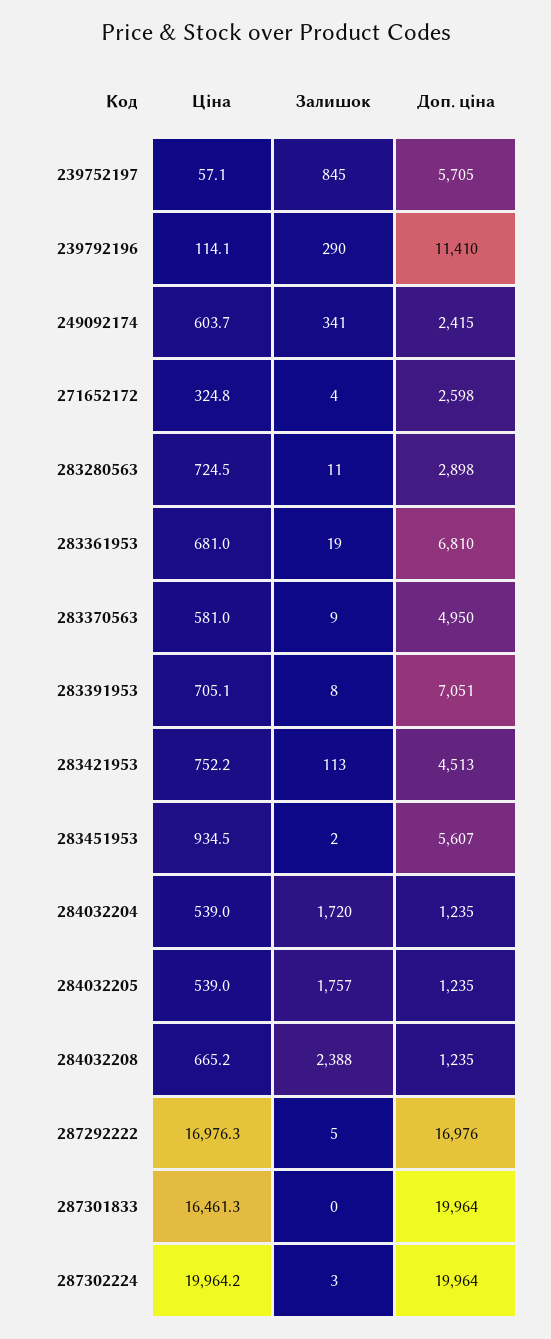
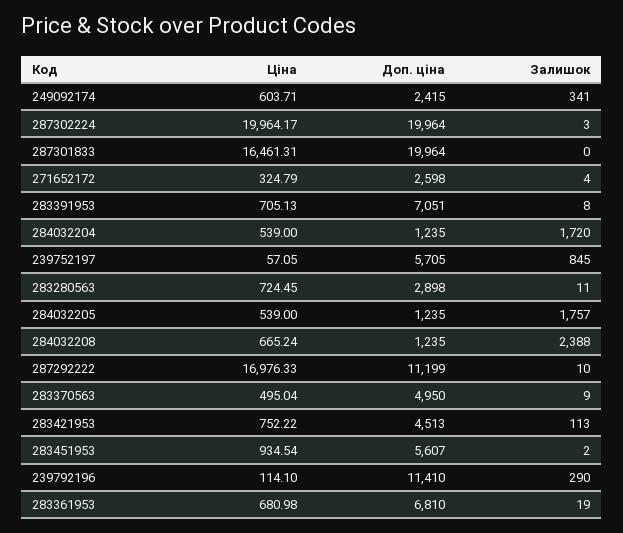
Ціна, 283370563: 581 -> 495.04
Залишок, 287292222: 5 -> 10
Доп. ціна, 287292222: 16976 -> 11199

